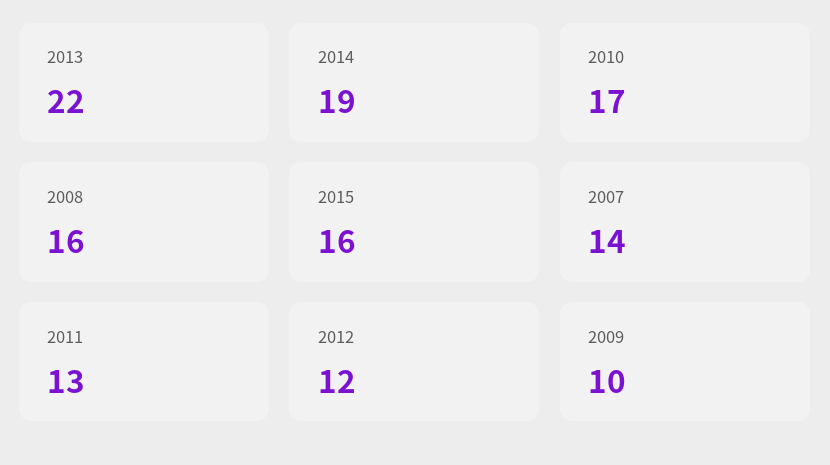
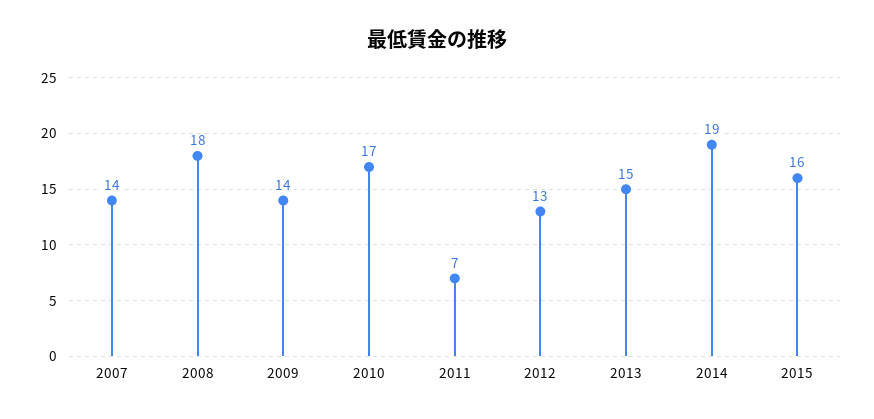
2013: 22 -> 15
2008: 16 -> 18
2011: 13 -> 7
2012: 12 -> 13
2009: 10 -> 14

